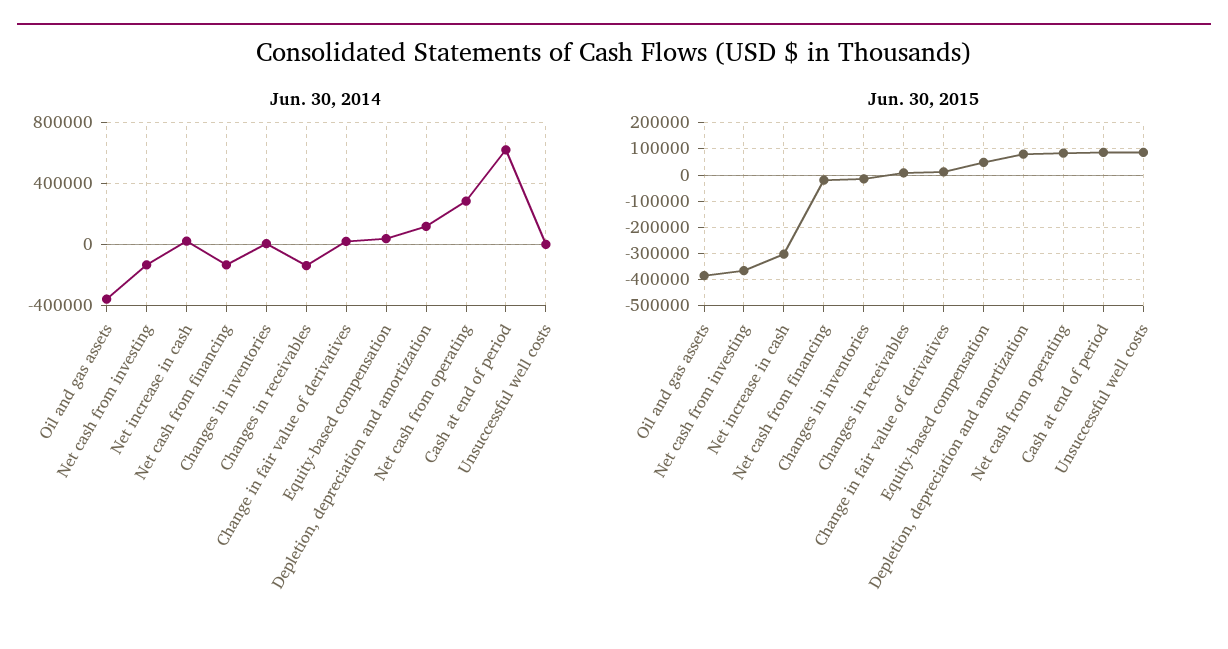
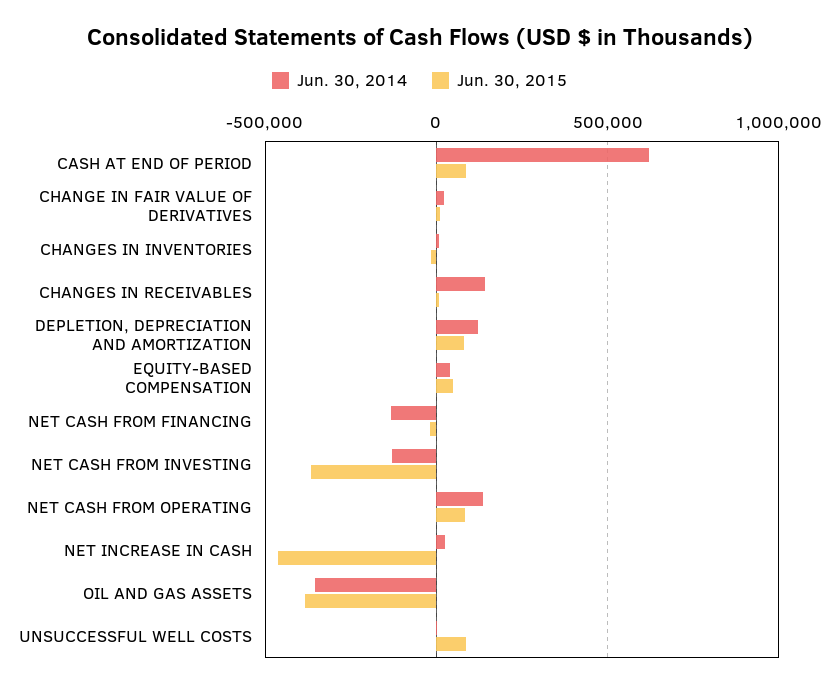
Jun. 30, 2014, Changes in receivables: -150000 -> 150000
Jun. 30, 2014, Net cash from operating: 300000 -> 150000
Jun. 30, 2015, Net increase in cash: -300000 -> -450000

